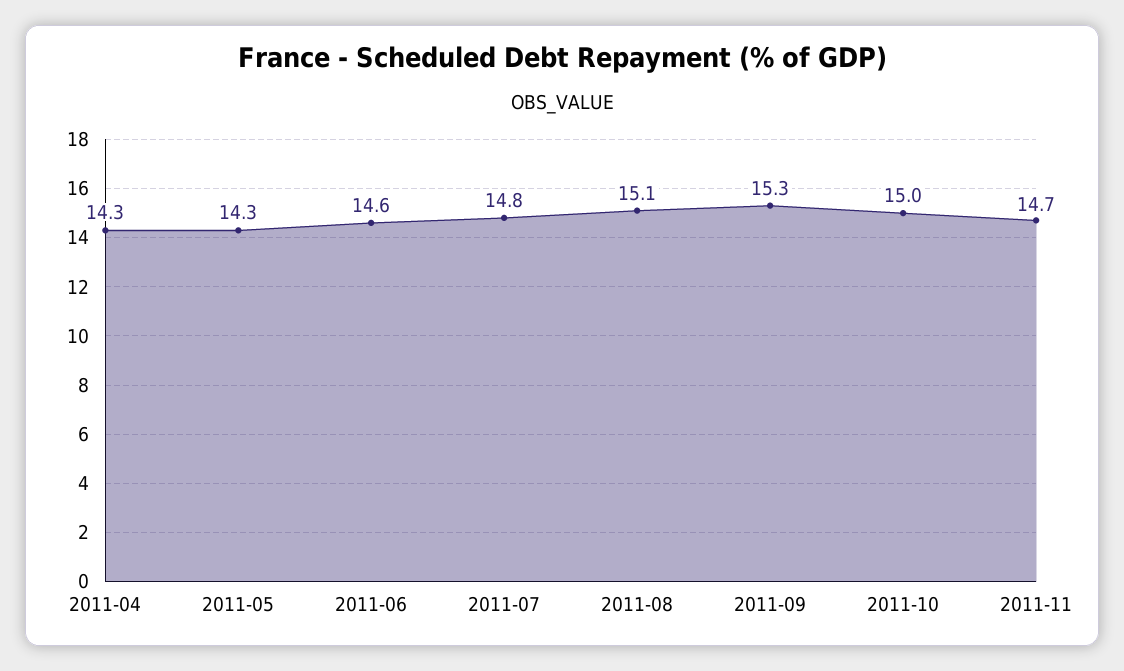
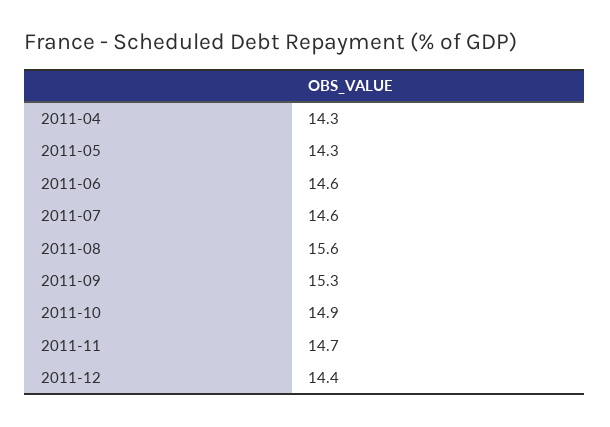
2011-07: 14.8 -> 14.6
2011-08: 15.1 -> 15.6
2011-10: 15 -> 14.9
2011-12: none -> 14.4

